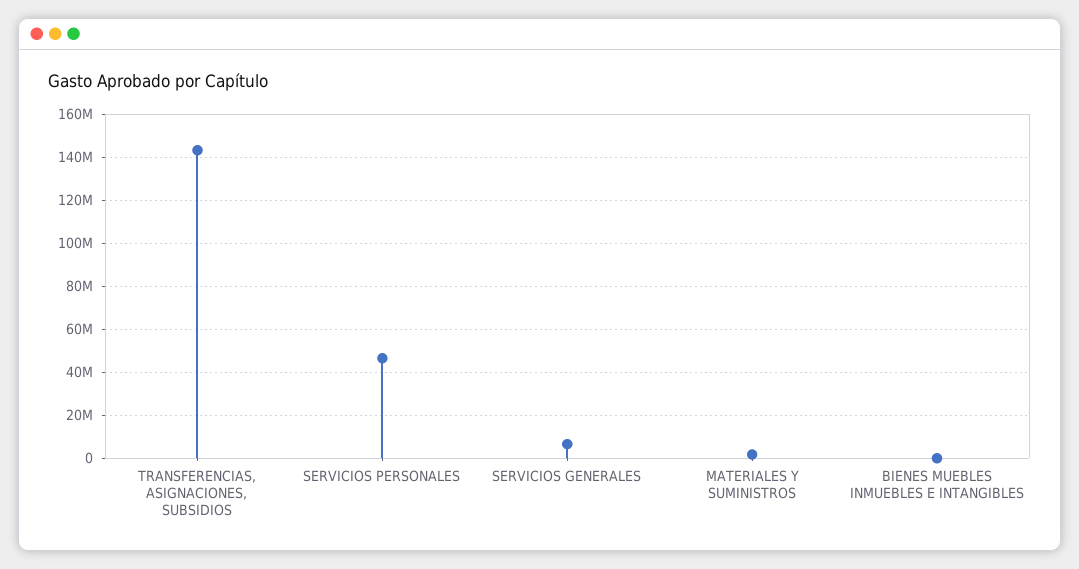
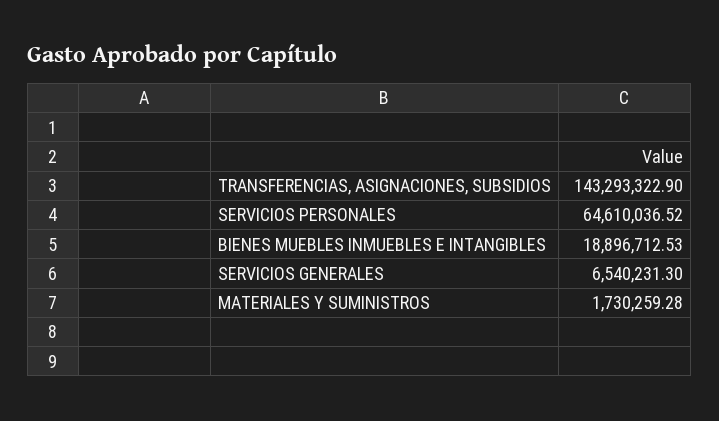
SERVICIOS PERSONALES: 45000000 -> 64610036.52
BIENES MUEBLES INMUEBLES E INTANGIBLES: 0 -> 18896712.53

